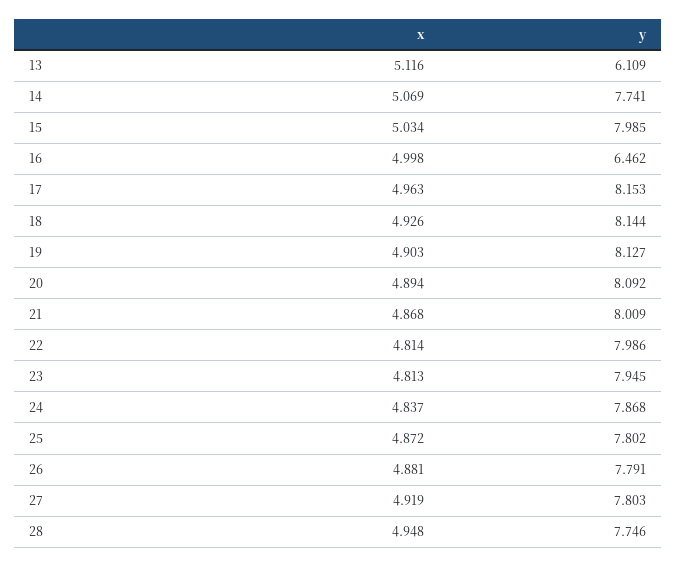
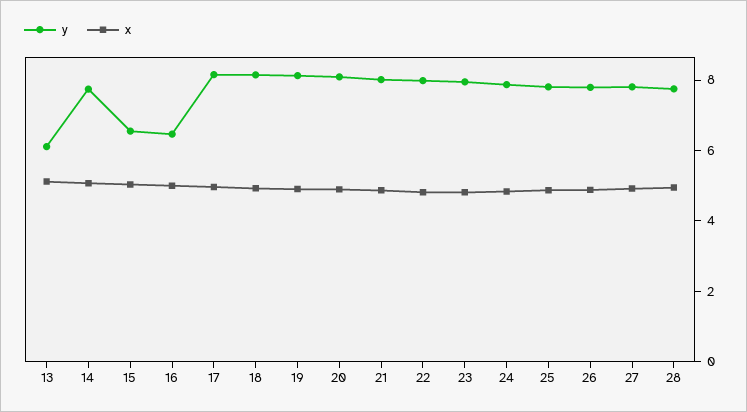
y, 15: 7.985 -> 6.5

